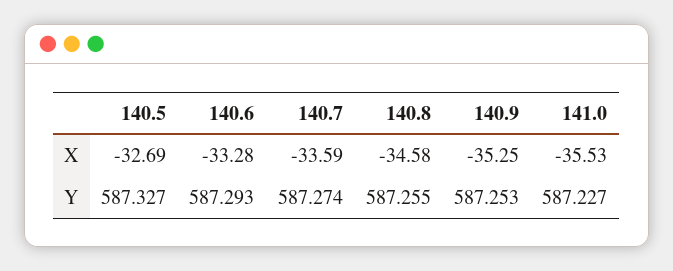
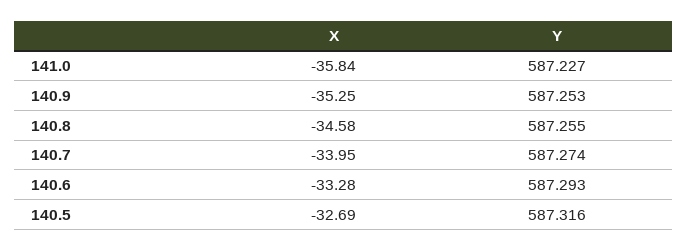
140.7, X: -33.59 -> -33.95
141.0, X: -35.53 -> -35.84
140.5, Y: 587.327 -> 587.316

